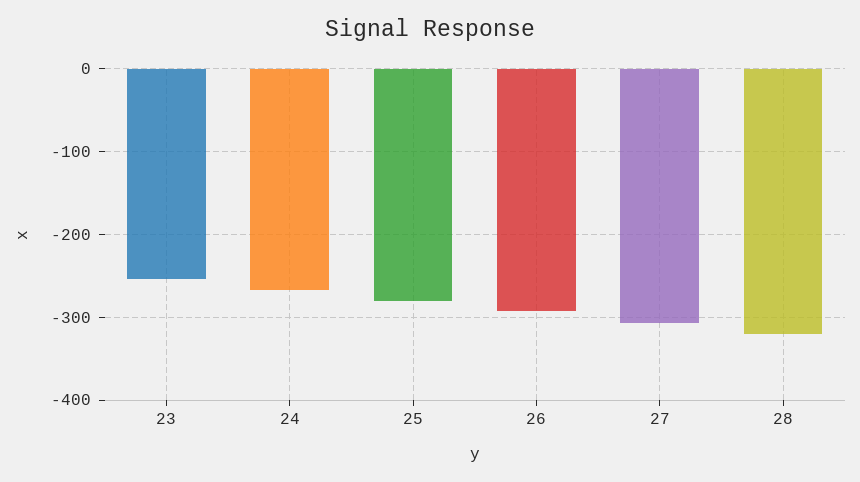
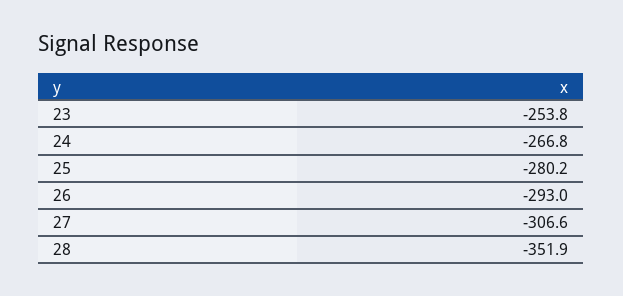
28: -320 -> -351.9

